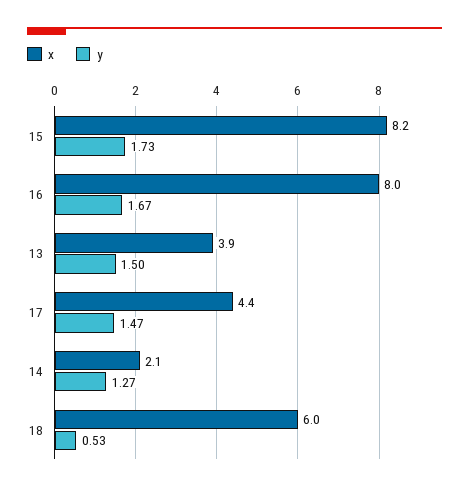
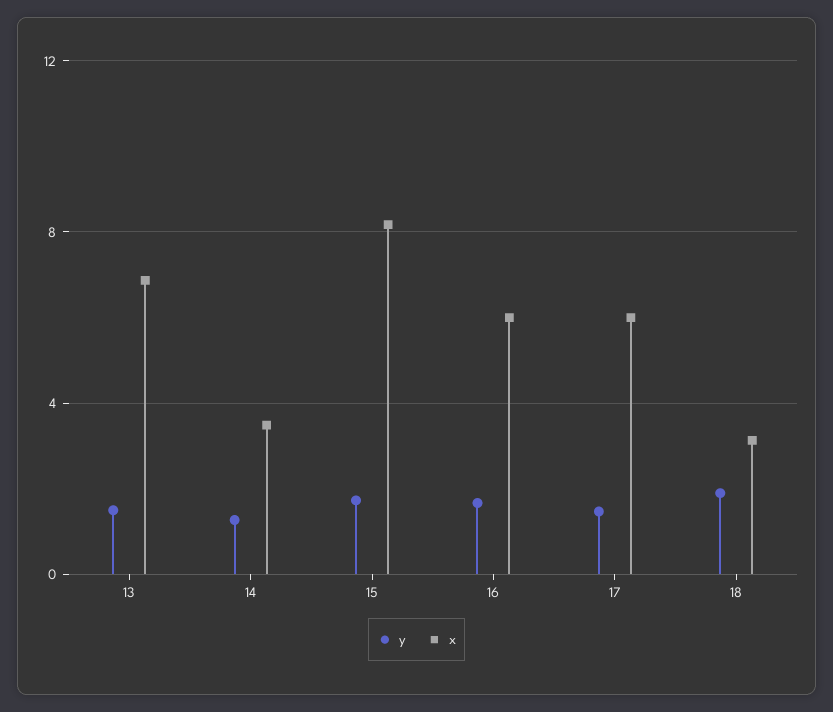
x, 16: 8 -> 6
x, 13: 3.9 -> 7
x, 17: 4.4 -> 6
x, 14: 2.1 -> 3.5
x, 18: 6 -> 3
y, 18: 0.53 -> 2

